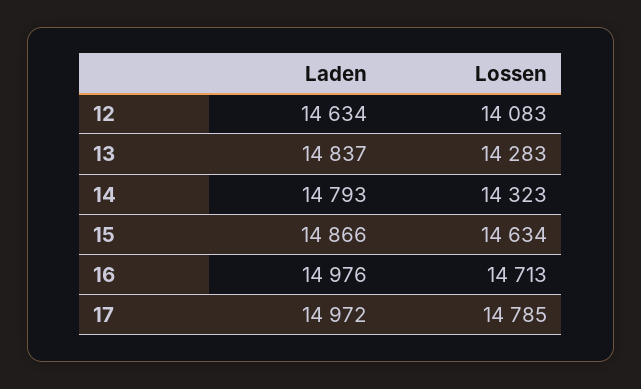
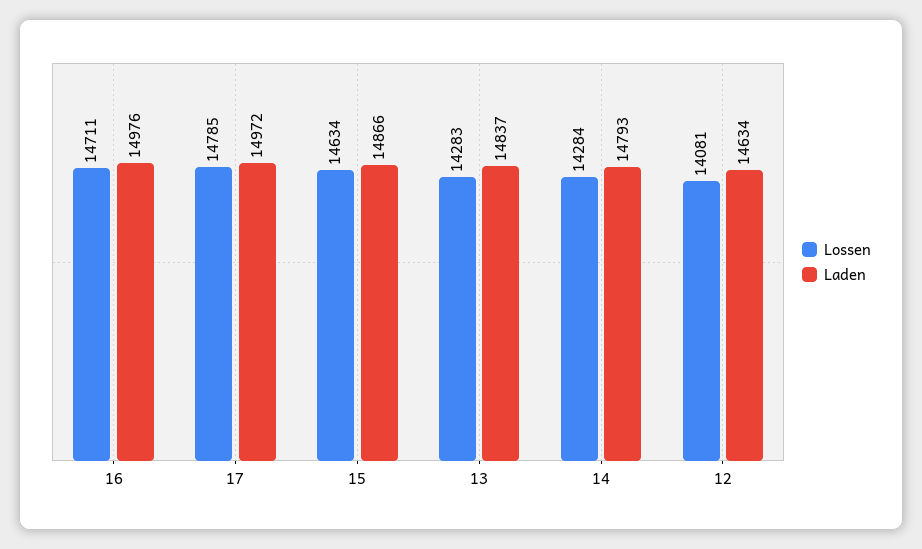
Lossen, 12: 14083 -> 14081
Lossen, 14: 14323 -> 14284
Lossen, 16: 14713 -> 14711

